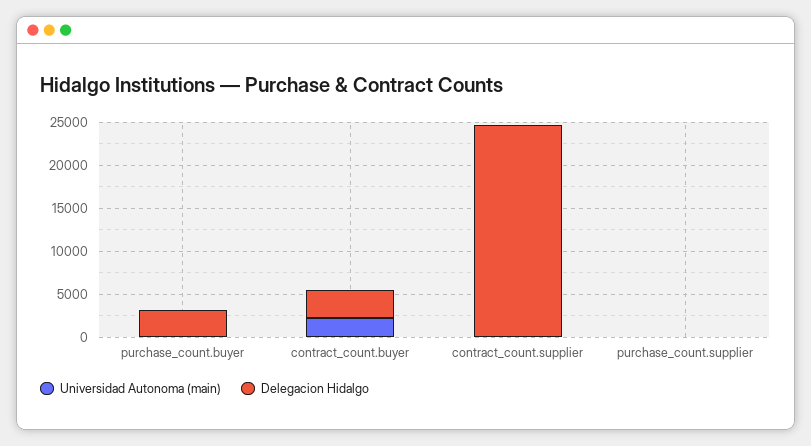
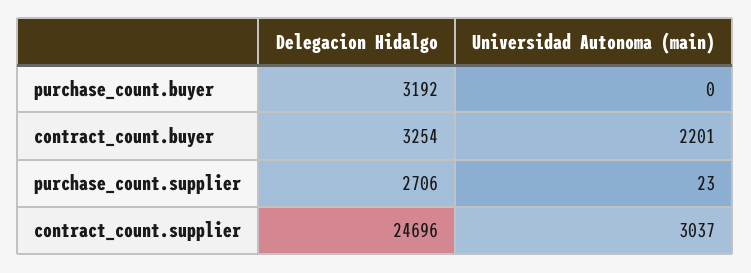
Universidad Autonoma (main), contract_count.supplier: 0 -> 3037
Delegacion Hidalgo, purchase_count.supplier: 0 -> 2706

